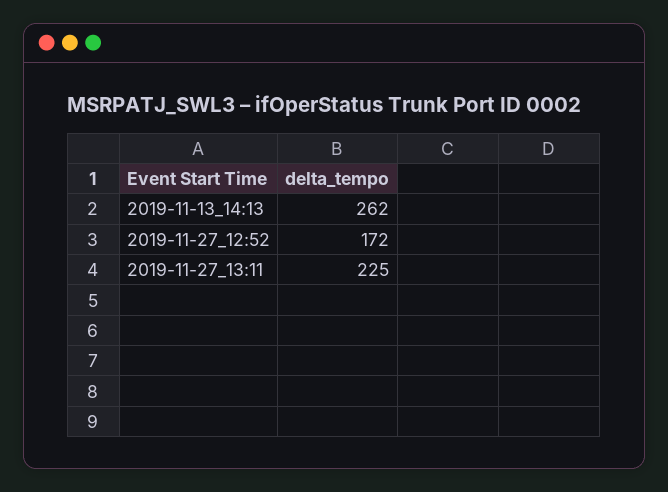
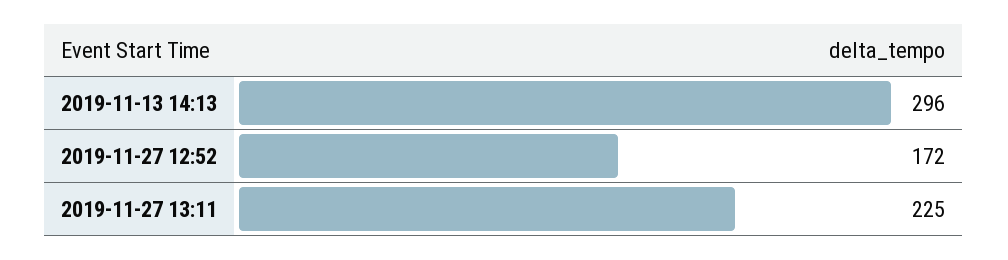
2019-11-13_14:13: 262 -> 296

